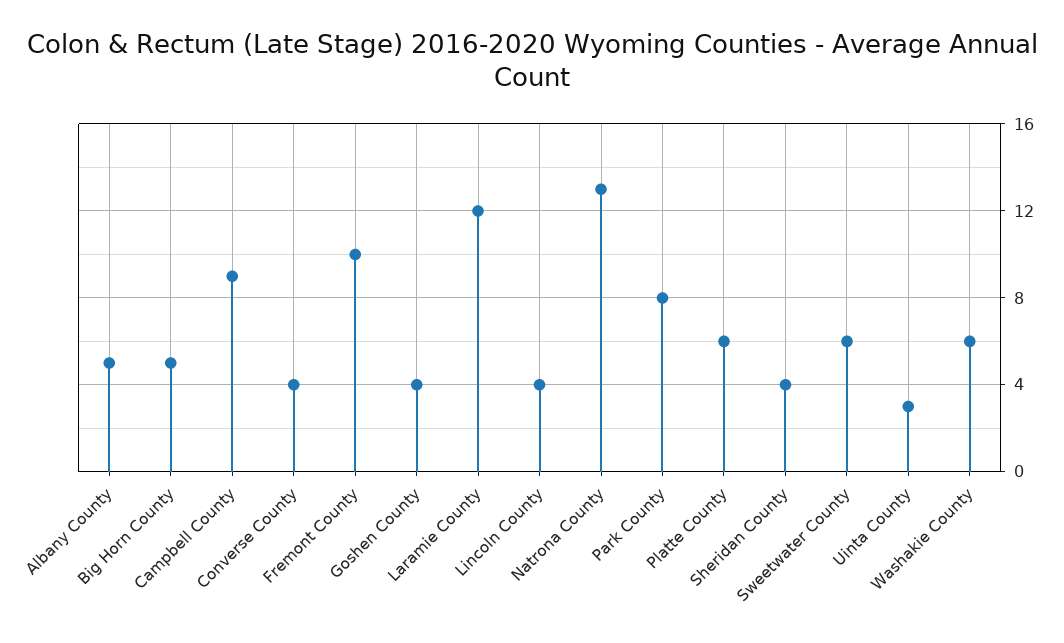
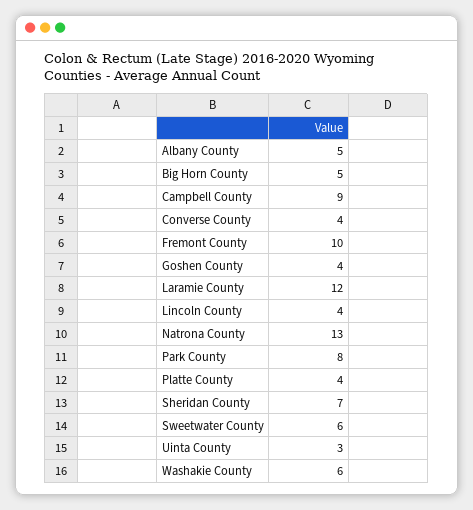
Platte County: 6 -> 4
Sheridan County: 4 -> 7

